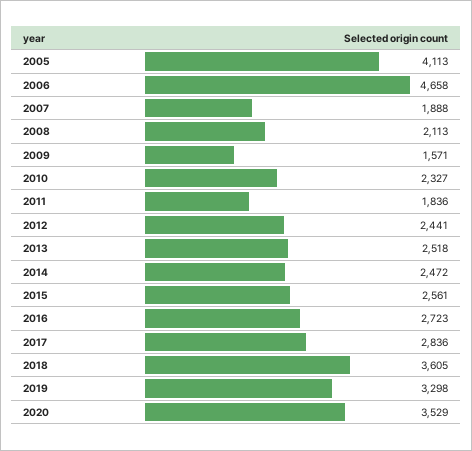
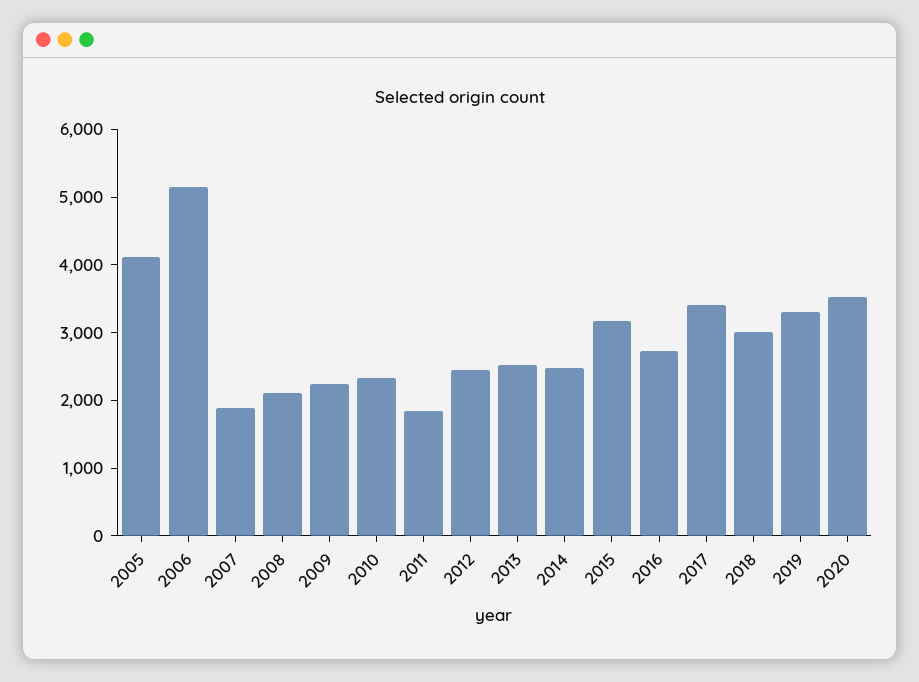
2006: 4658 -> 5200
2009: 1571 -> 2200
2015: 2561 -> 3200
2017: 2836 -> 3400
2018: 3605 -> 3000

